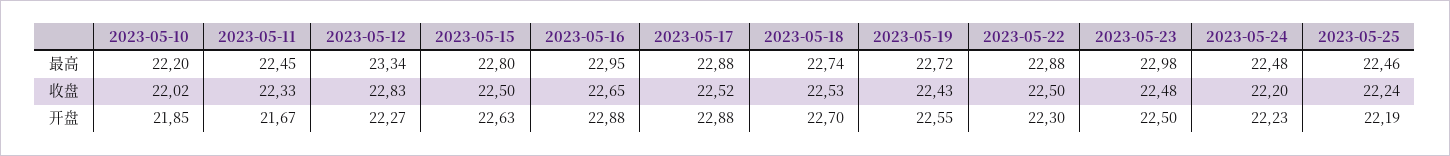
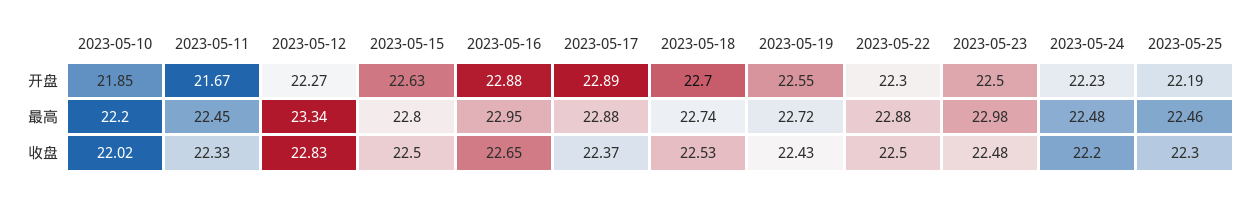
2023-05-17, 收盘: 22.52 -> 22.37
2023-05-25, 收盘: 22.24 -> 22.3
2023-05-17, 开盘: 22.88 -> 22.89

